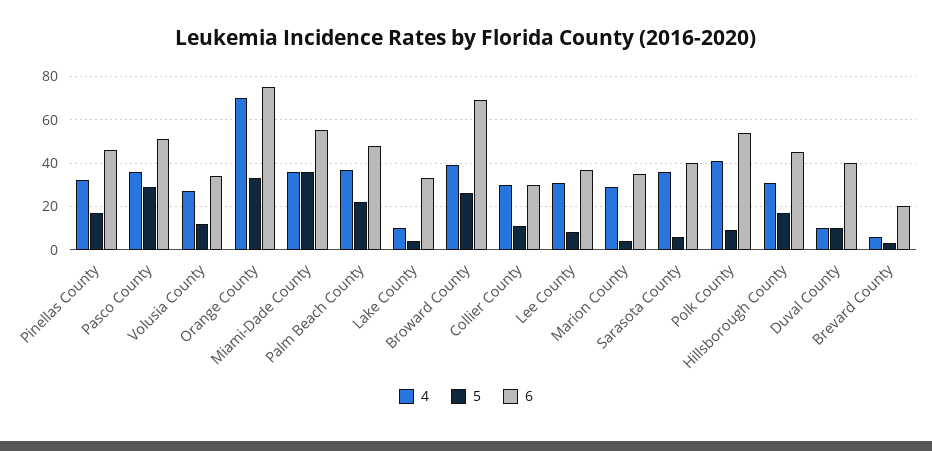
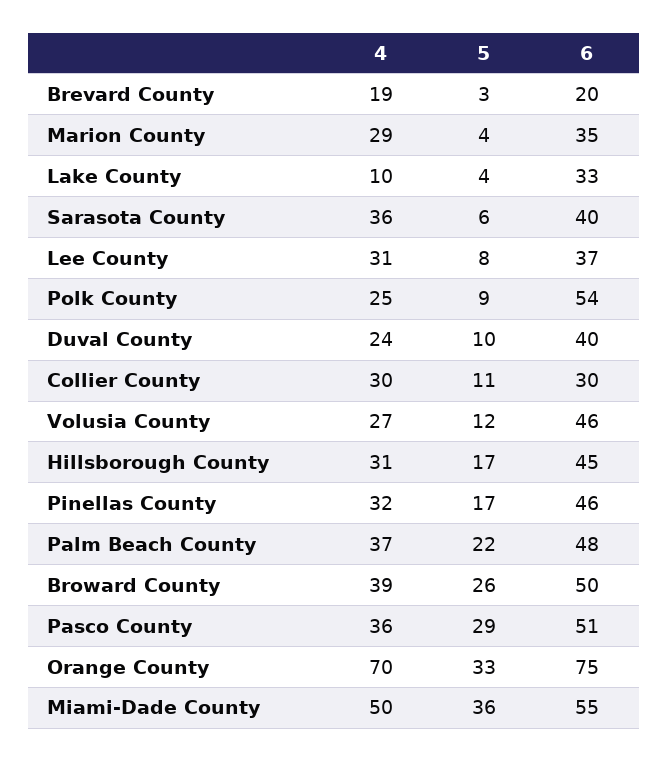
6, Volusia County: 35 -> 46
4, Miami-Dade County: 35 -> 50
6, Broward County: 70 -> 50
4, Polk County: 40 -> 25
4, Duval County: 10 -> 24
4, Brevard County: 5 -> 19

